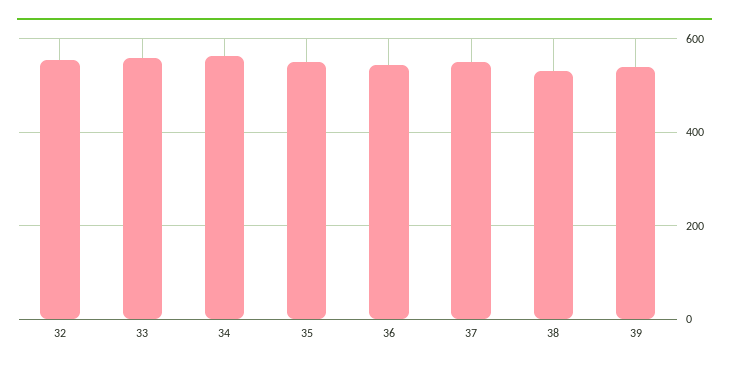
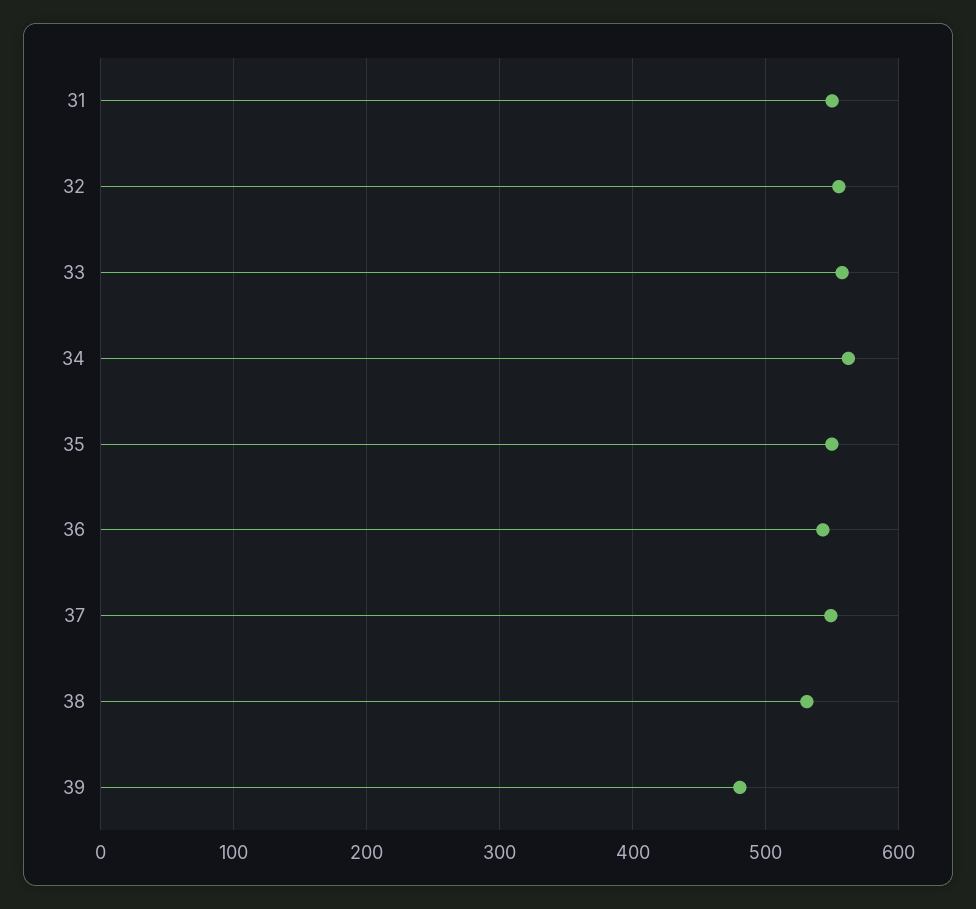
39: 540 -> 480
31: none -> 550

